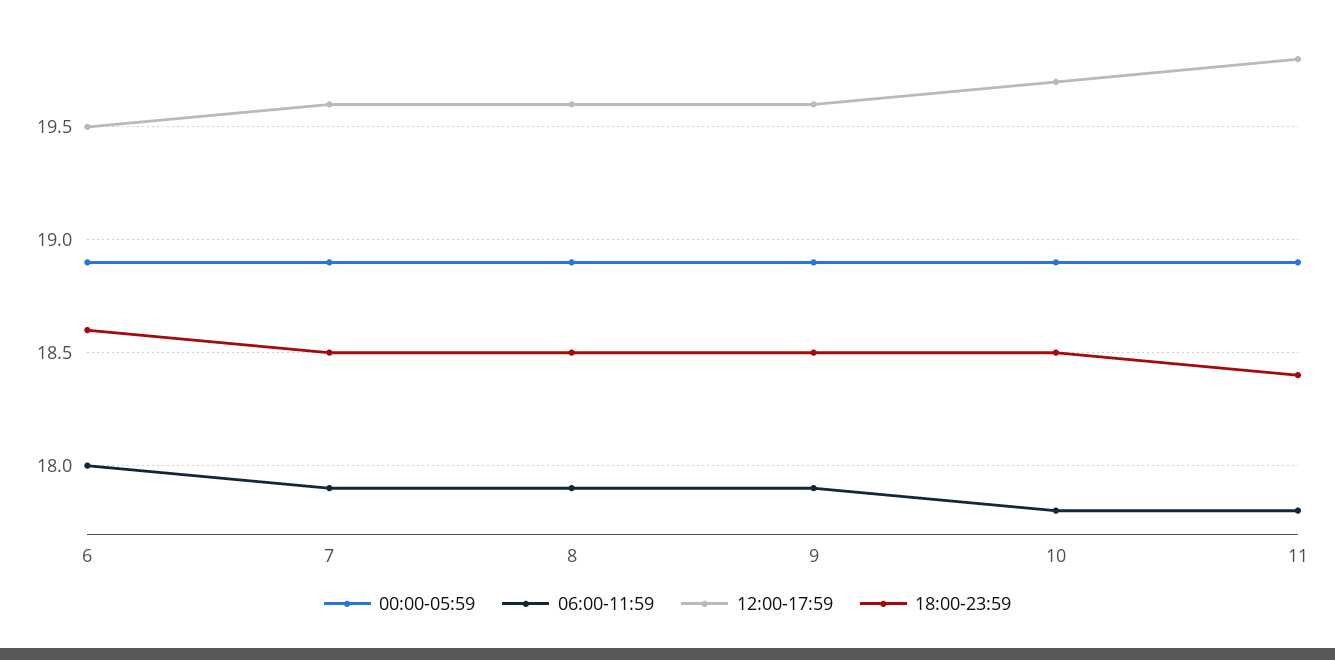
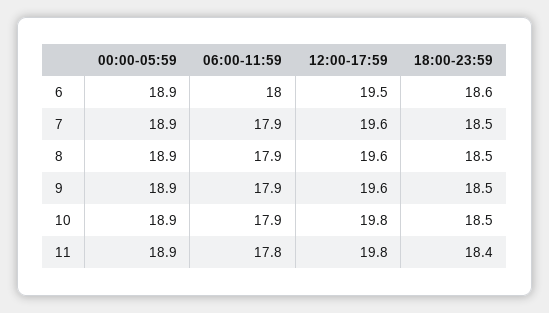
06:00-11:59, 10: 17.8 -> 17.9
12:00-17:59, 10: 19.7 -> 19.8

